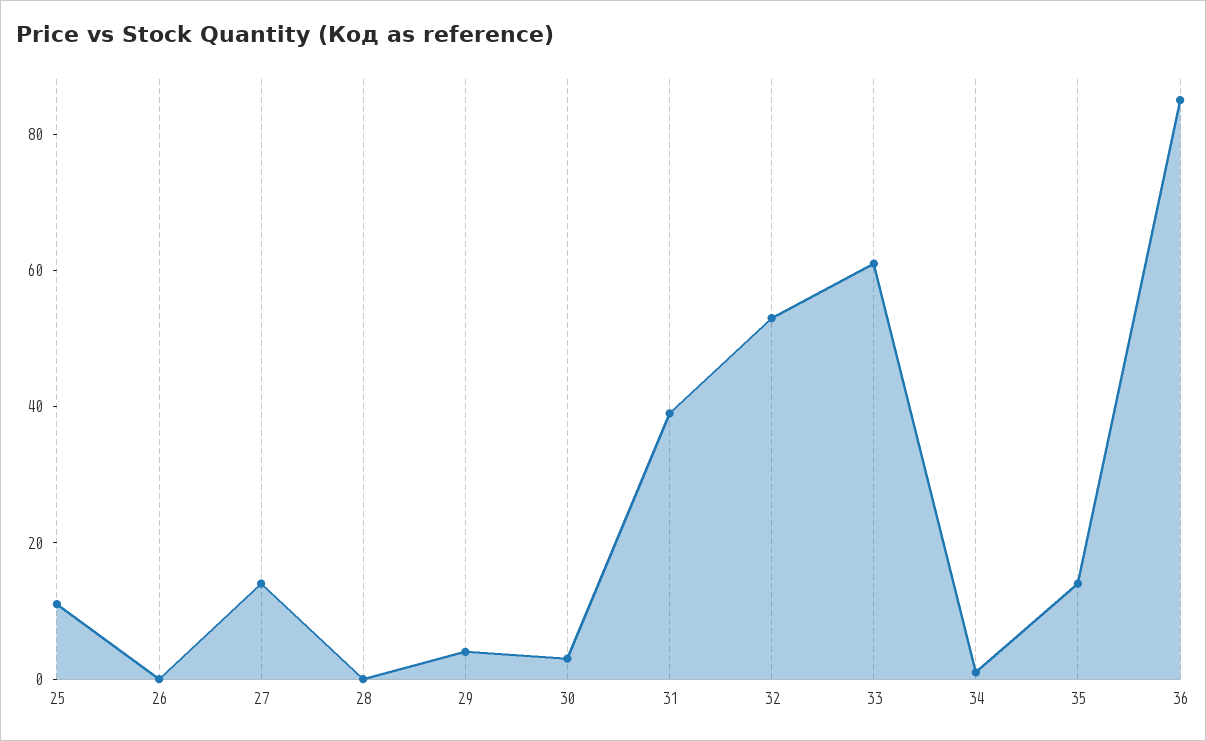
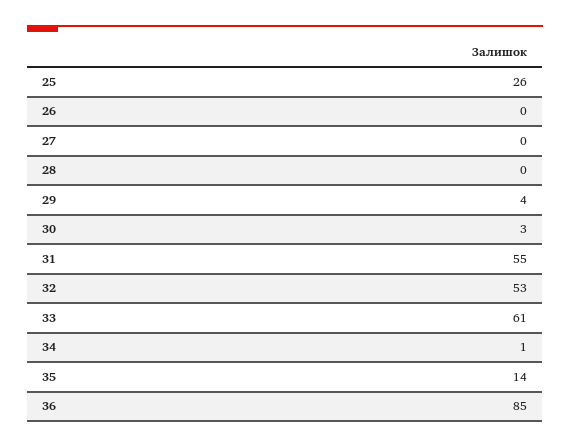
25: 10 -> 26
27: 15 -> 0
31: 40 -> 55

